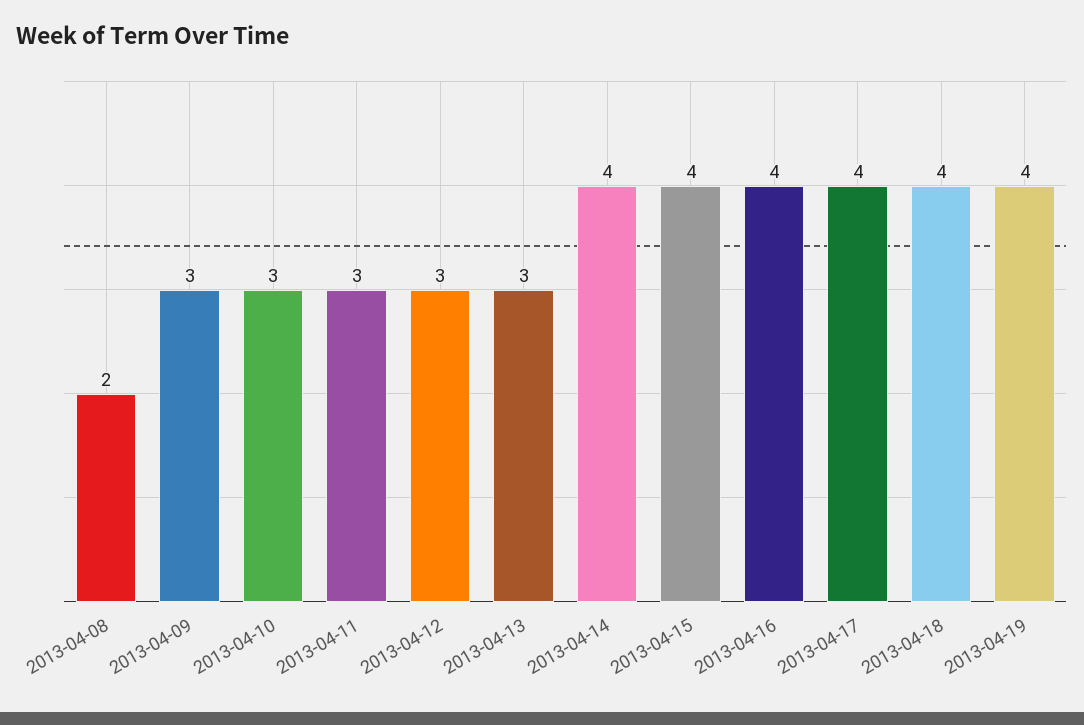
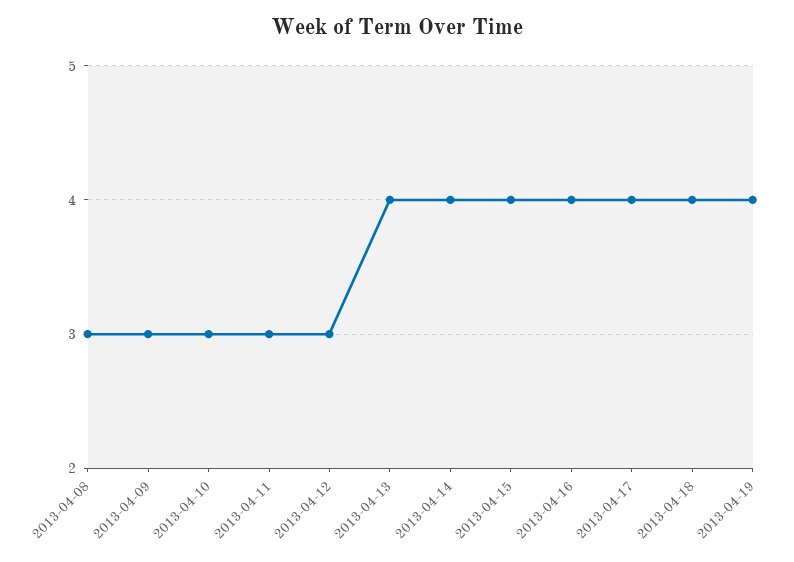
2013-04-08: 2 -> 3
2013-04-13: 3 -> 4

